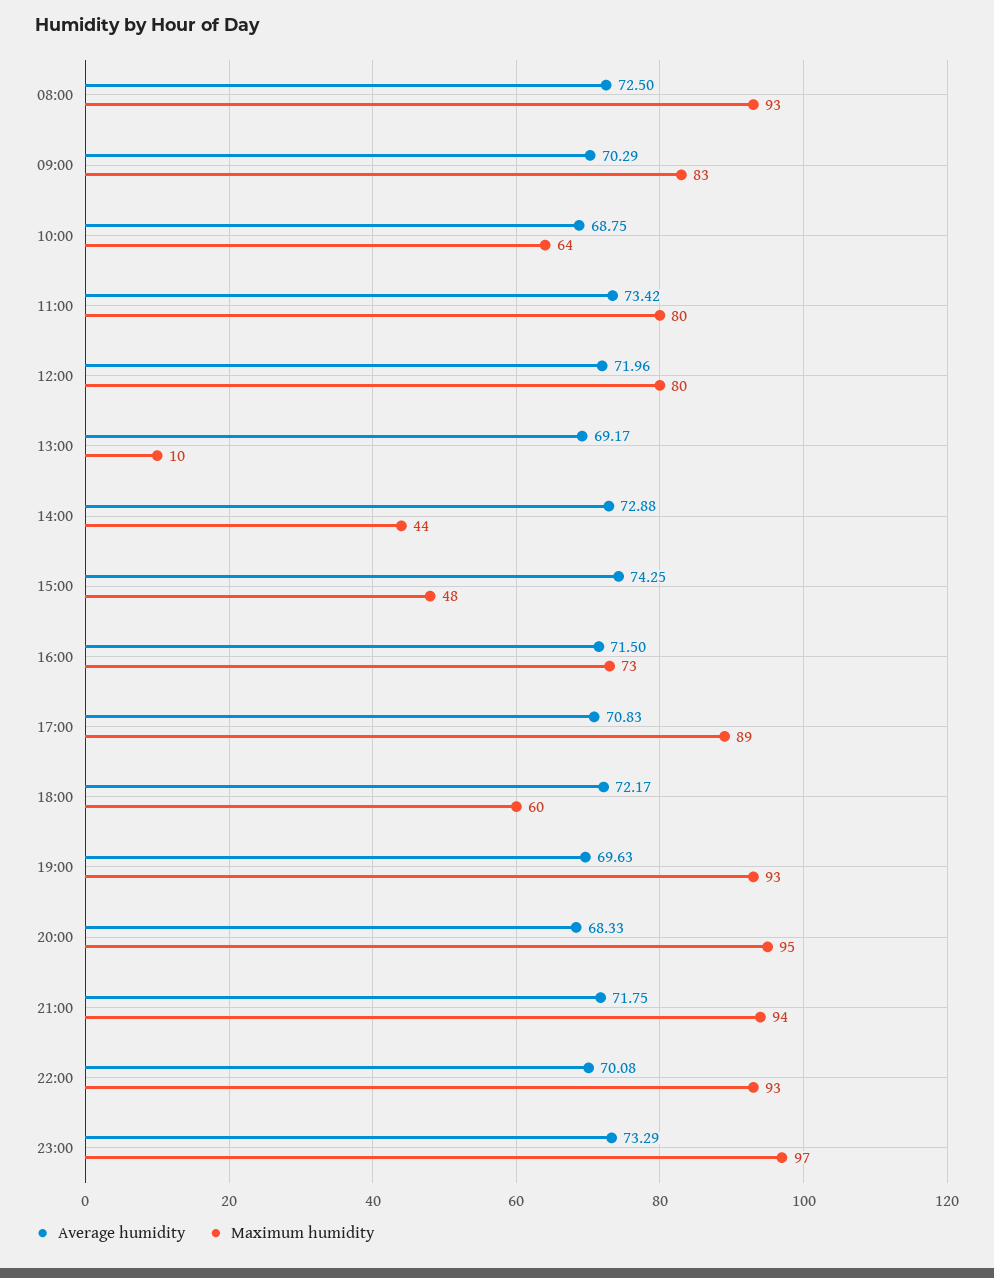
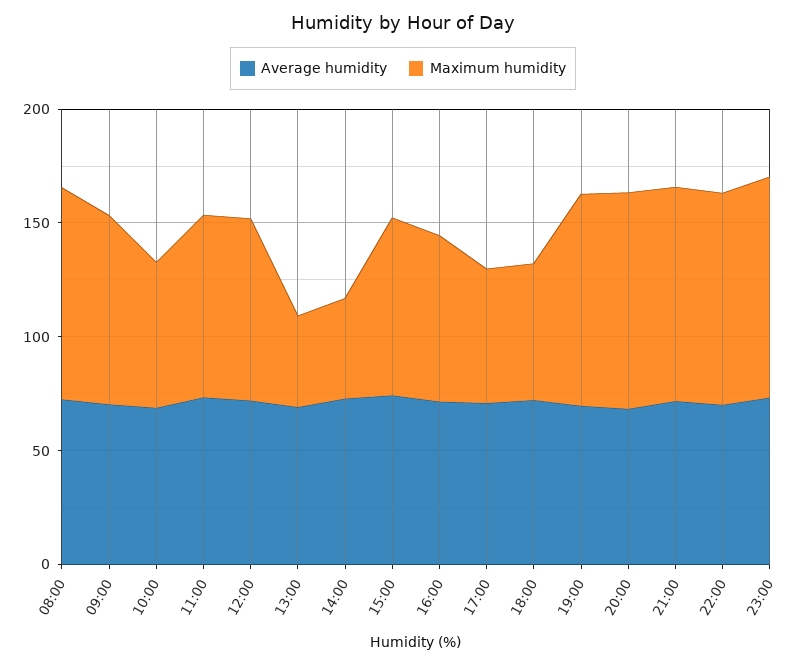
Maximum humidity, 13:00: 10 -> 40
Maximum humidity, 15:00: 48 -> 80
Maximum humidity, 17:00: 89 -> 60

